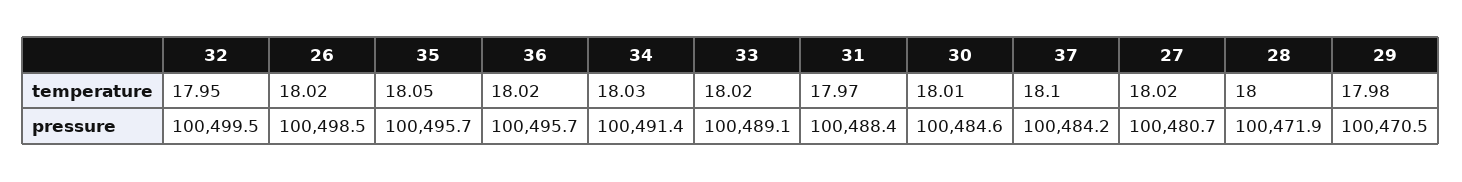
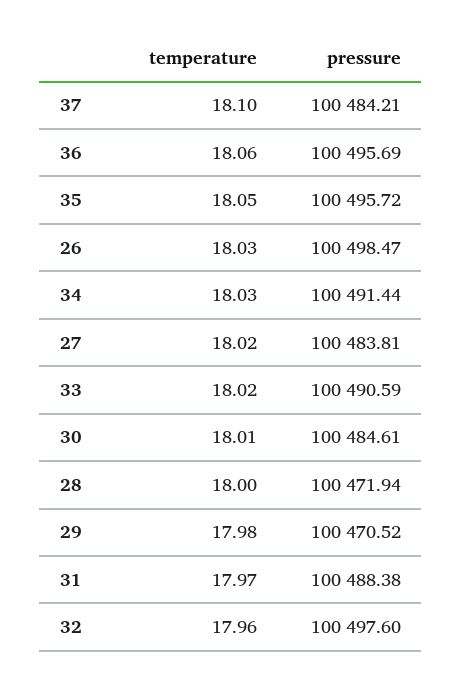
32, temperature: 17.95 -> 17.96
26, temperature: 18.02 -> 18.03
36, temperature: 18.02 -> 18.06
32, pressure: 100499.5 -> 100497.6
33, pressure: 100489.1 -> 100490.59
27, pressure: 100480.7 -> 100483.81

